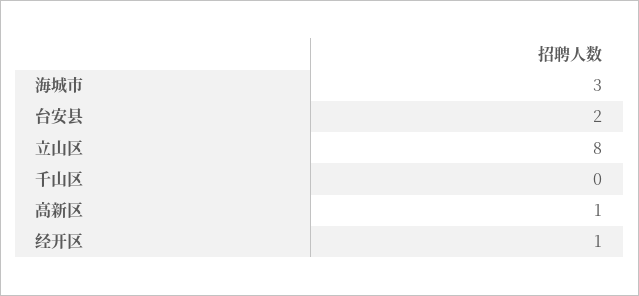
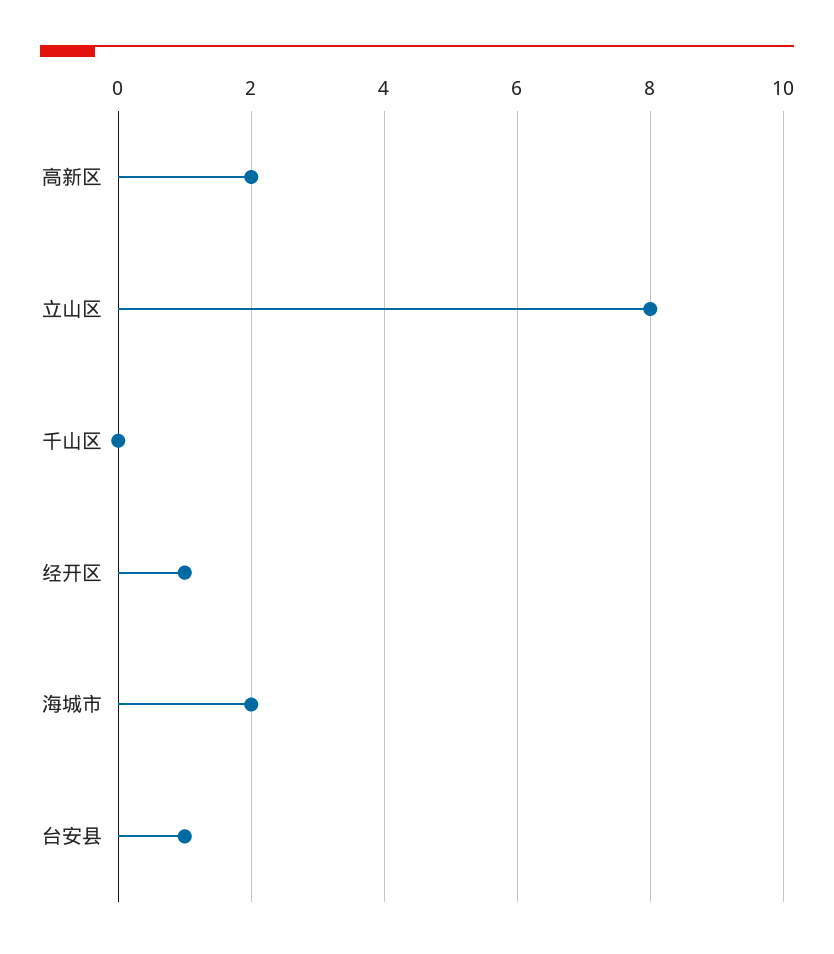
海城市: 3 -> 2
台安县: 2 -> 1
高新区: 1 -> 2

